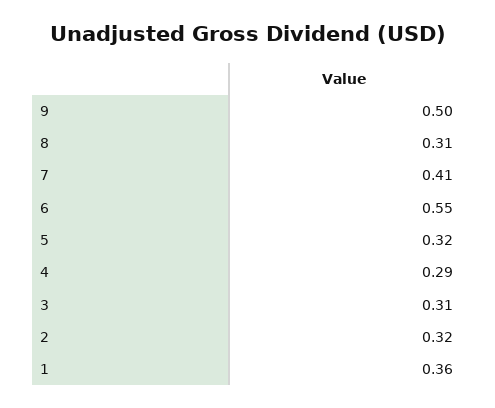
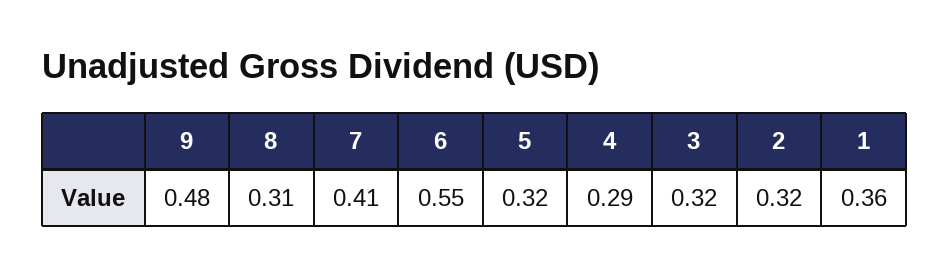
9: 0.5 -> 0.48
3: 0.31 -> 0.32

